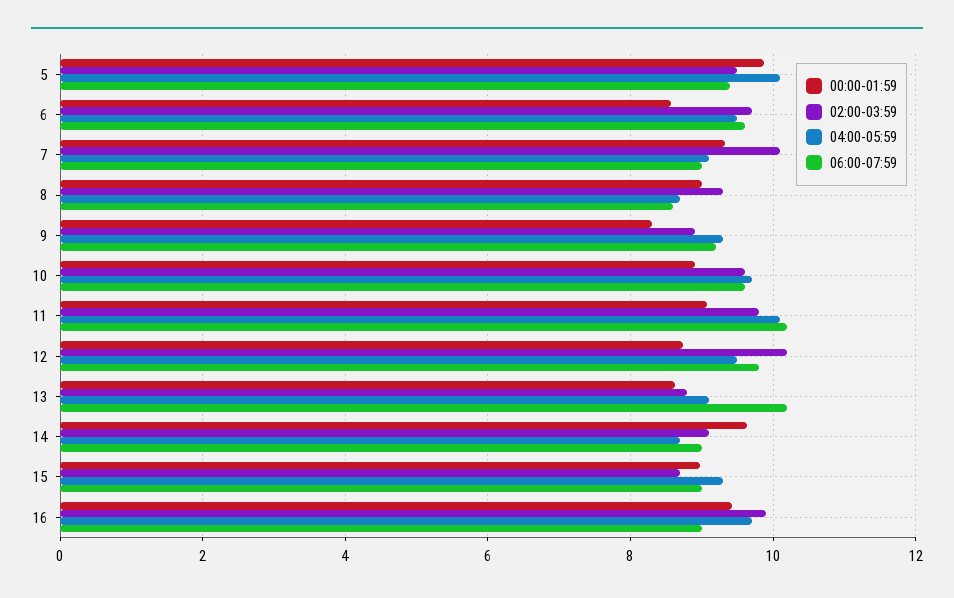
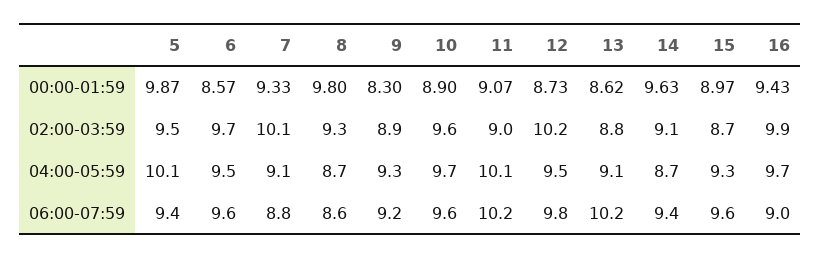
06:00-07:59, 7: 9 -> 8.8
00:00-01:59, 8: 9 -> 9.8
02:00-03:59, 11: 9.8 -> 9
06:00-07:59, 14: 9 -> 9.4
06:00-07:59, 15: 9 -> 9.6

